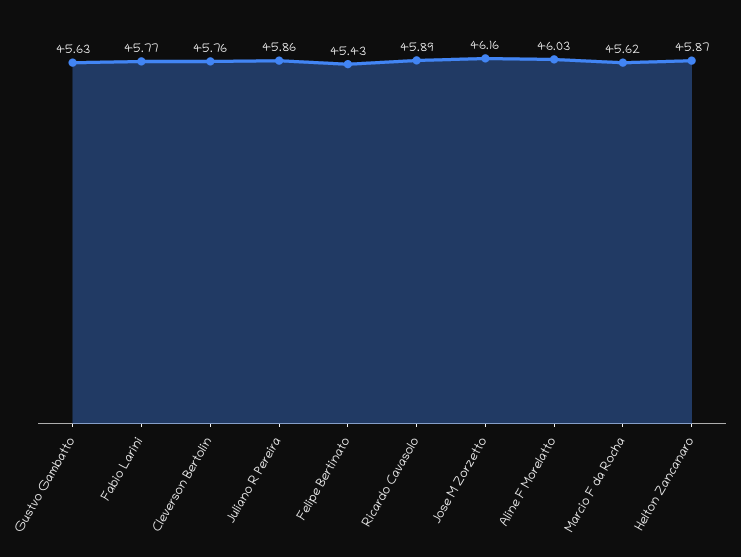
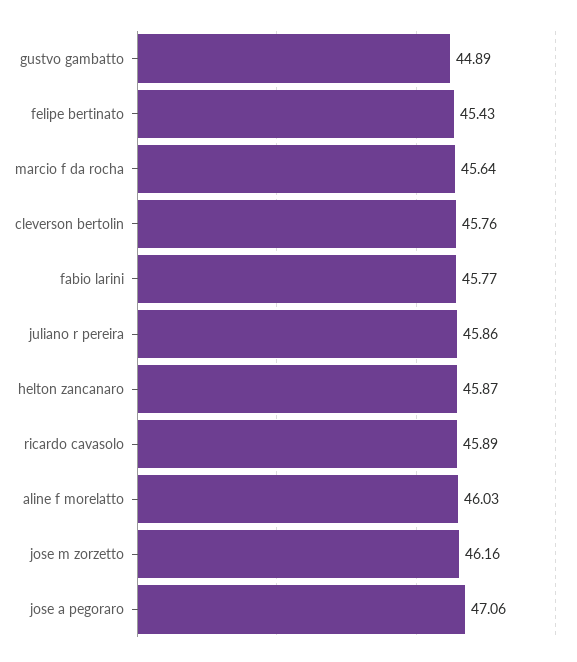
Gustvo Gambatto: 45.63 -> 44.89
Marcio F da Rocha: 45.62 -> 45.64
jose a pegoraro: none -> 47.06

